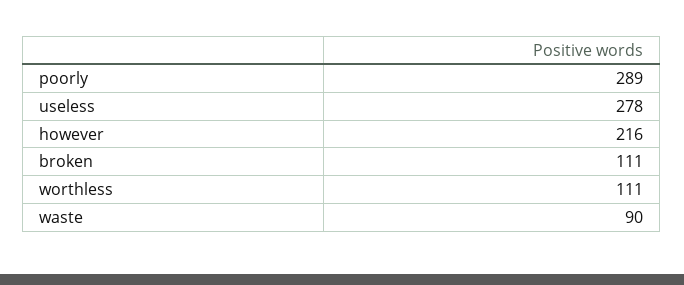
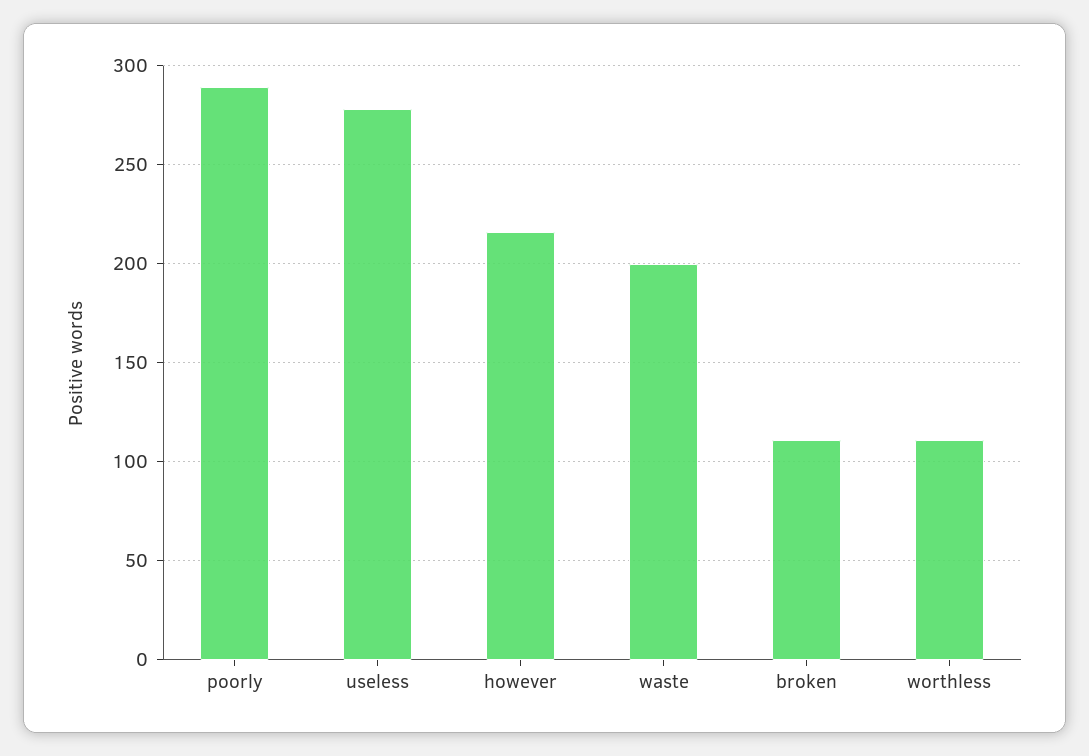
waste: 90 -> 200

